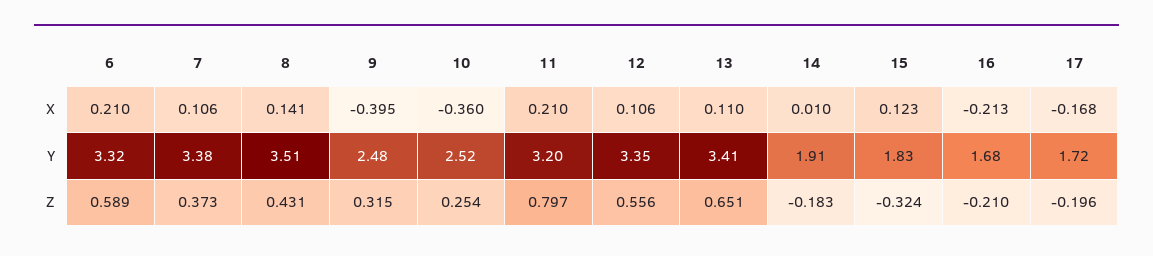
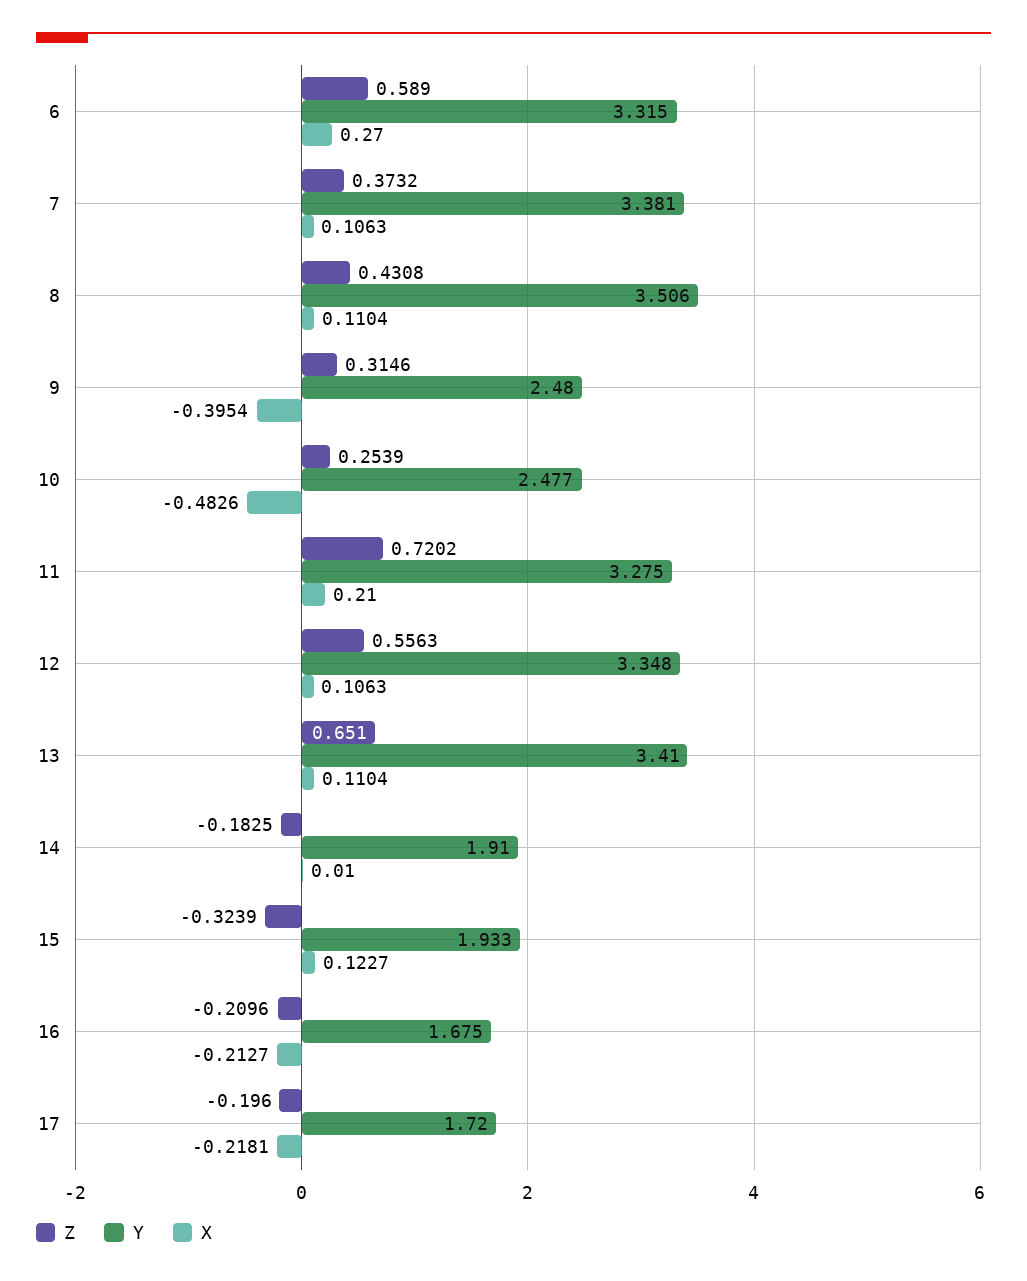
X, 6: 0.21 -> 0.27
X, 8: 0.141 -> 0.1104
X, 10: -0.36 -> -0.4826
X, 17: -0.168 -> -0.2181
Y, 10: 2.52 -> 2.477
Y, 11: 3.2 -> 3.275
Y, 15: 1.83 -> 1.933
Z, 11: 0.797 -> 0.7202

